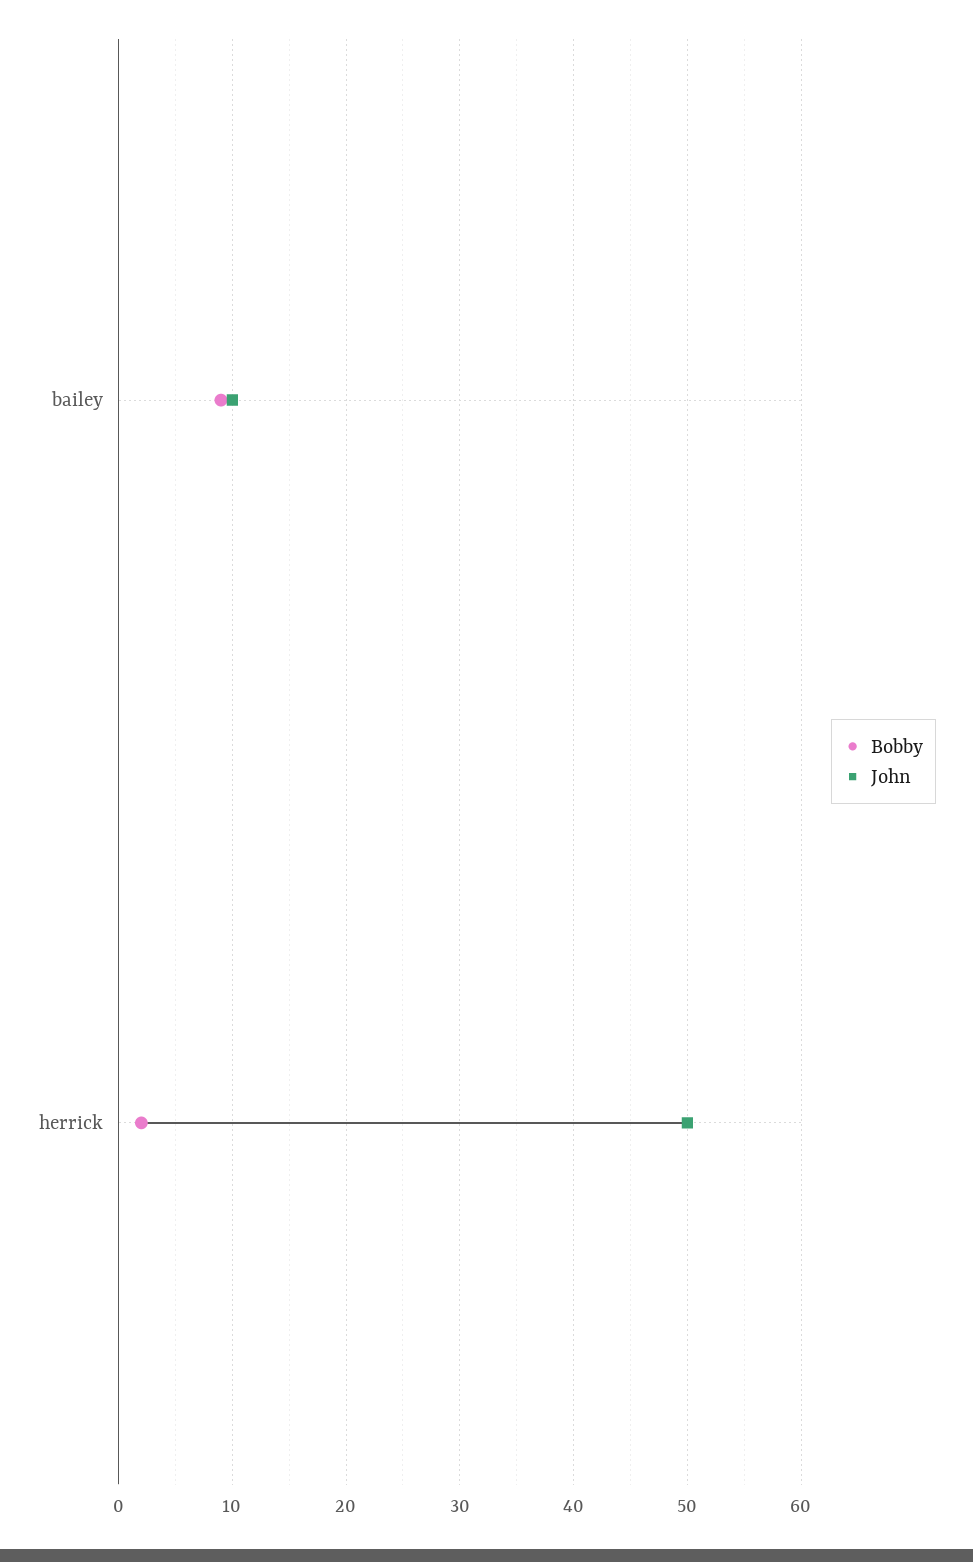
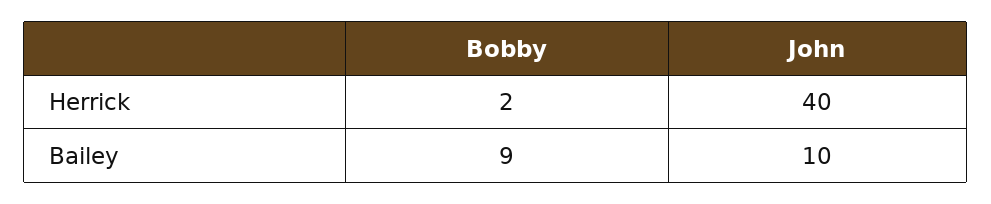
John, herrick: 50 -> 40

